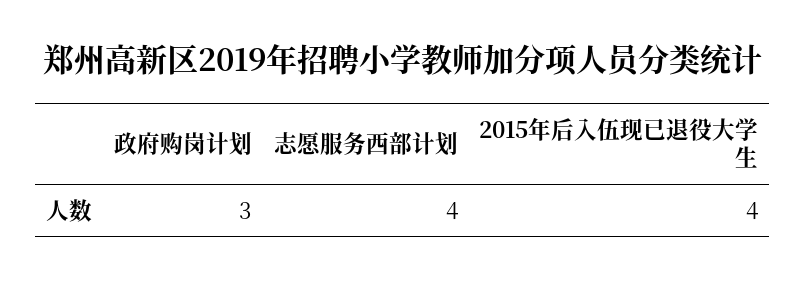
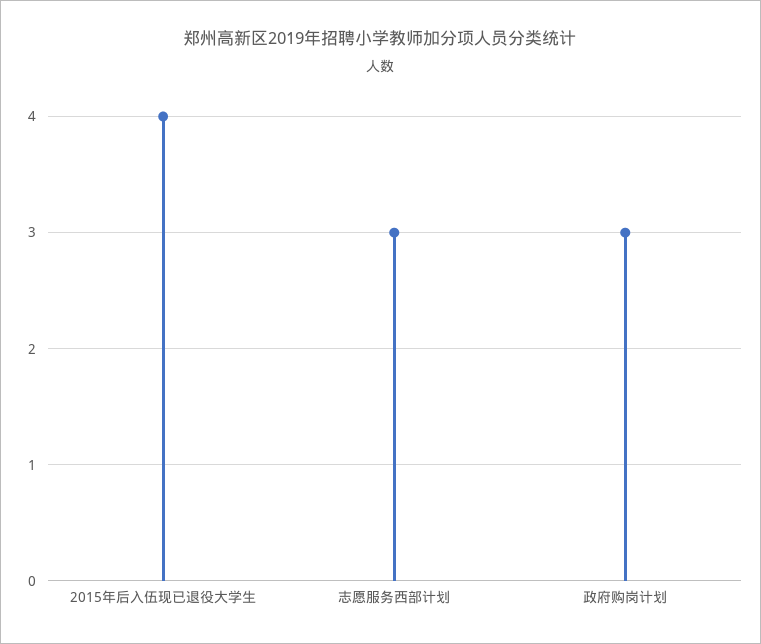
志愿服务西部计划: 4 -> 3

